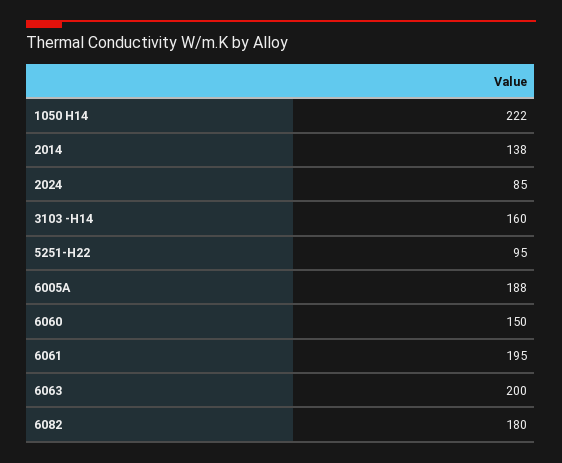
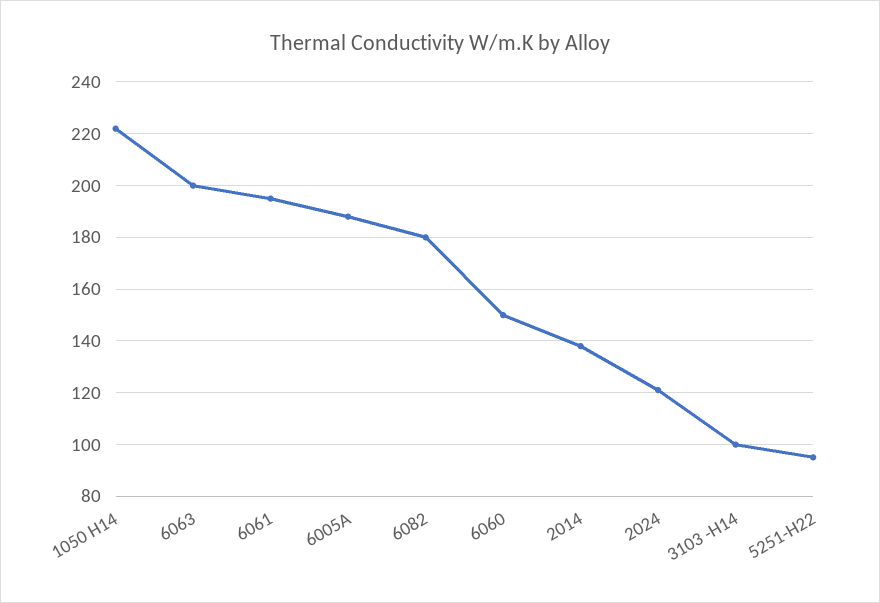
2024: 85 -> 120
3103 -H14: 160 -> 100

